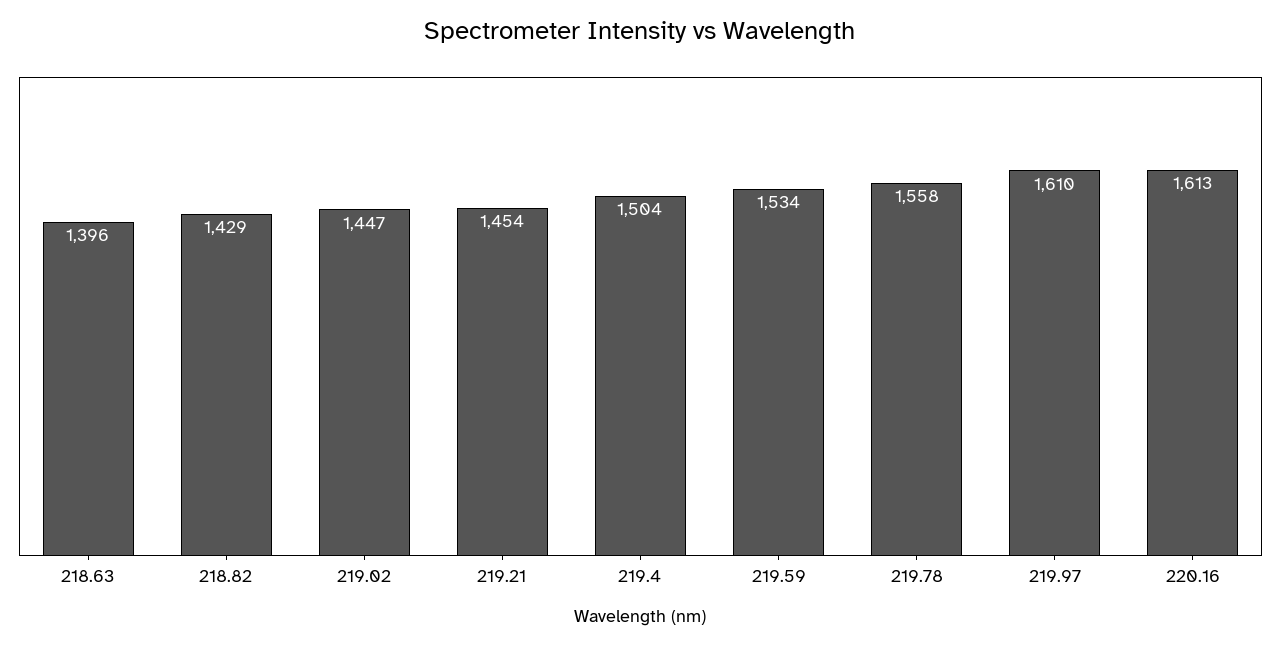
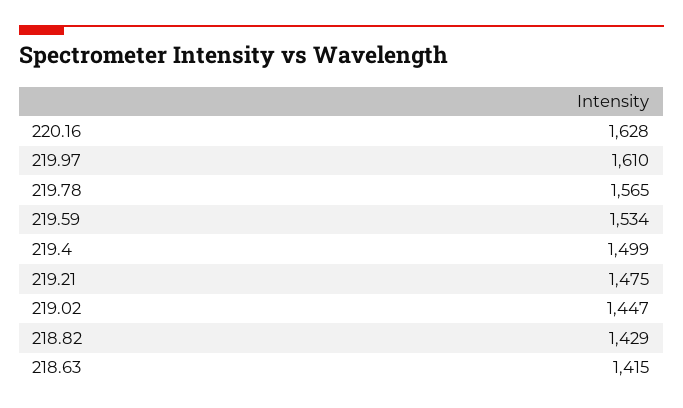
218.63: 1396 -> 1415
219.21: 1454 -> 1475
219.4: 1504 -> 1499
219.78: 1558 -> 1565
220.16: 1613 -> 1628

